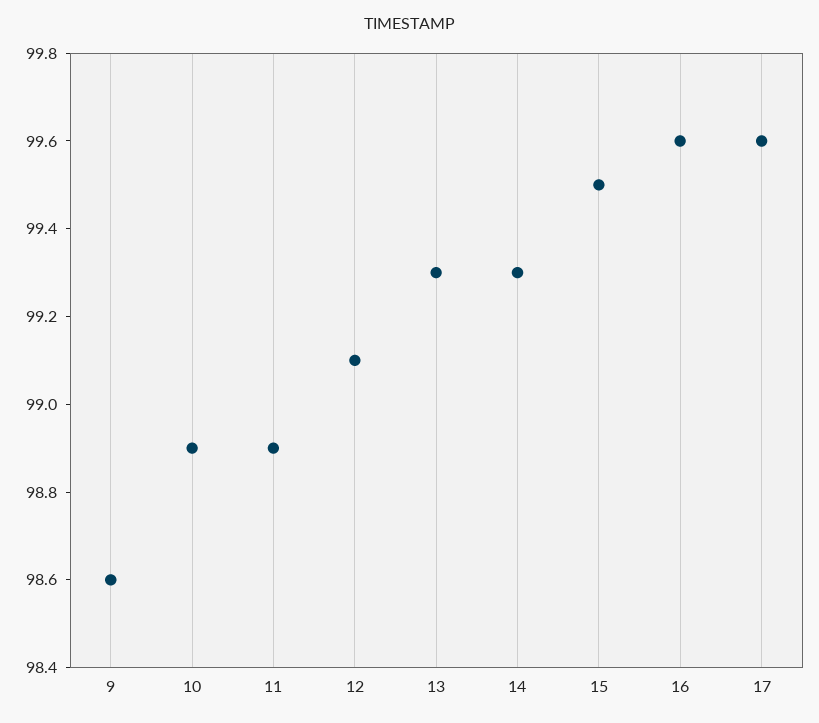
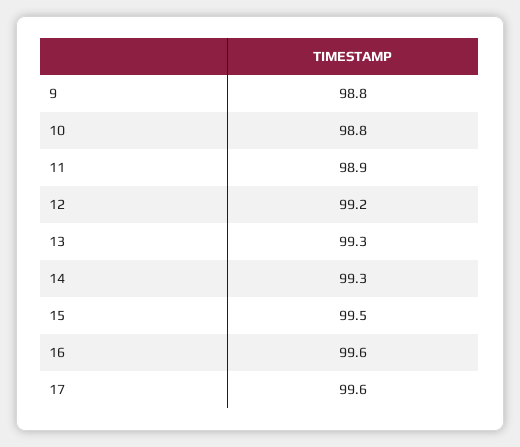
9: 98.6 -> 98.8
10: 98.9 -> 98.8
12: 99.1 -> 99.2

